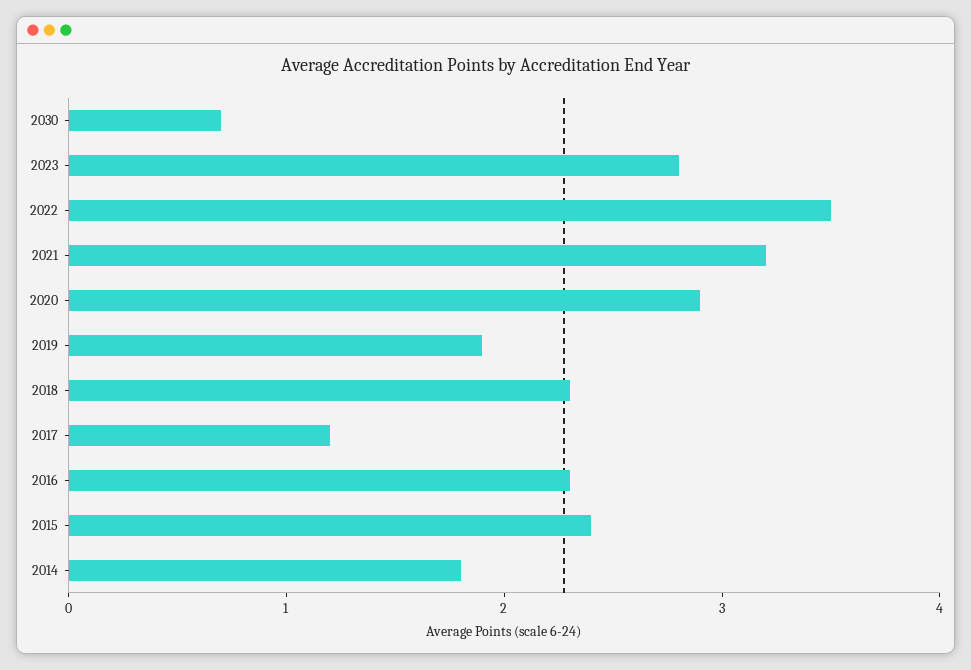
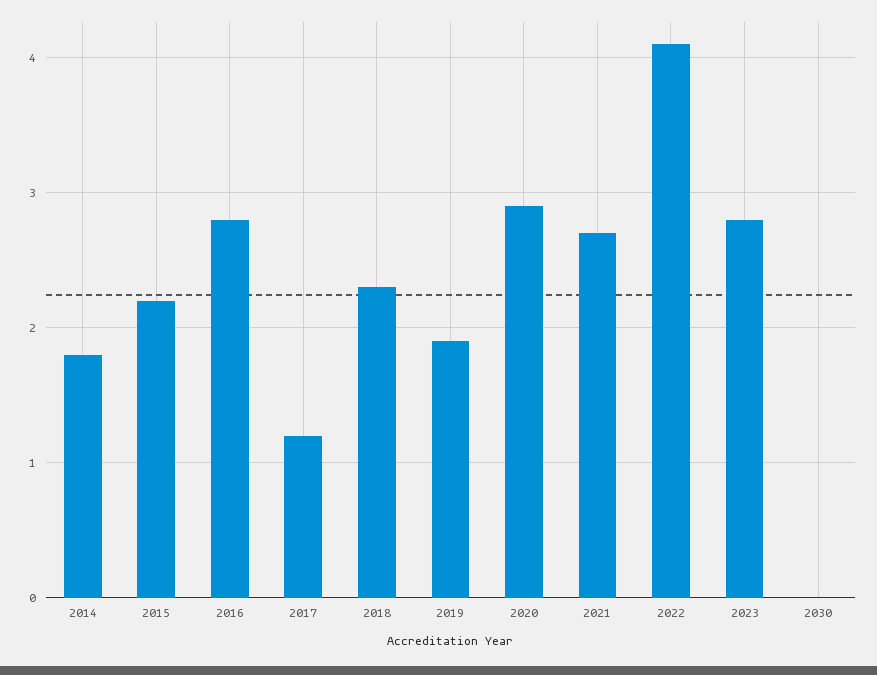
2030: 0.7 -> 0
2022: 3.5 -> 4.1
2021: 3.2 -> 2.7
2016: 2.3 -> 2.8
2015: 2.4 -> 2.2

